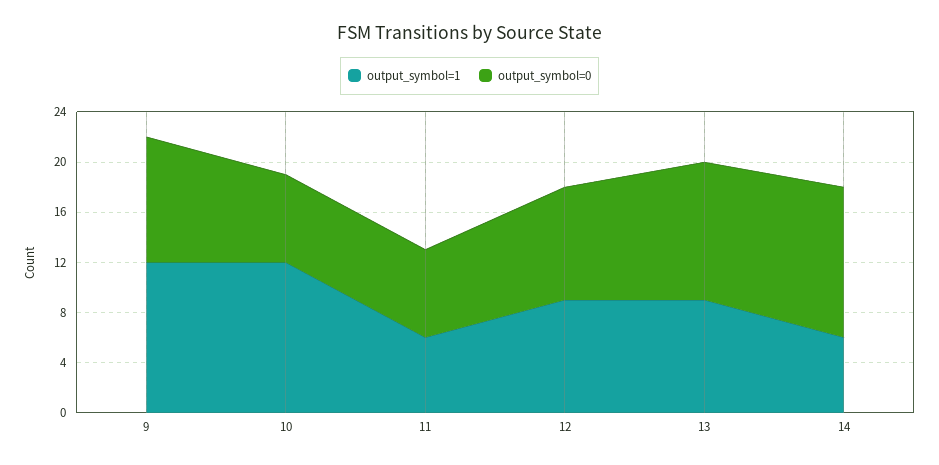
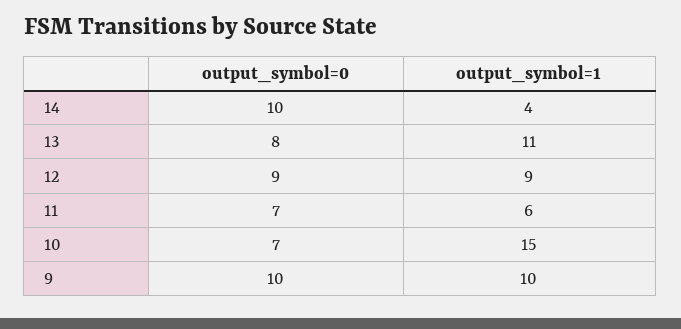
output_symbol=1, 9: 12 -> 10
output_symbol=1, 10: 12 -> 15
output_symbol=1, 13: 9 -> 11
output_symbol=0, 13: 11 -> 8
output_symbol=1, 14: 6 -> 4
output_symbol=0, 14: 12 -> 10

